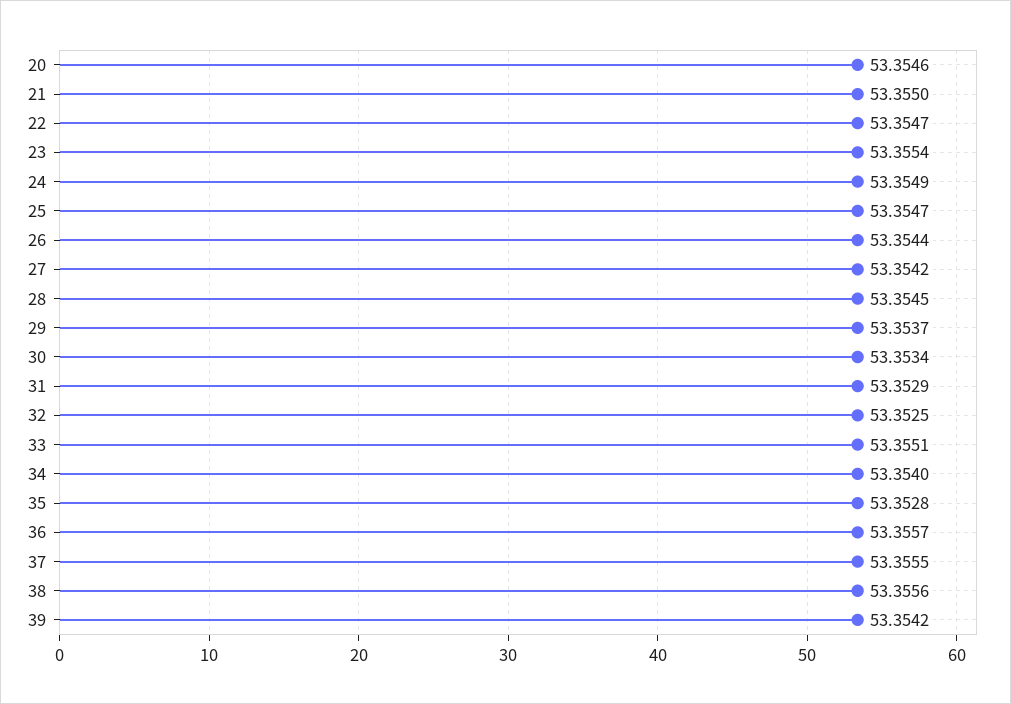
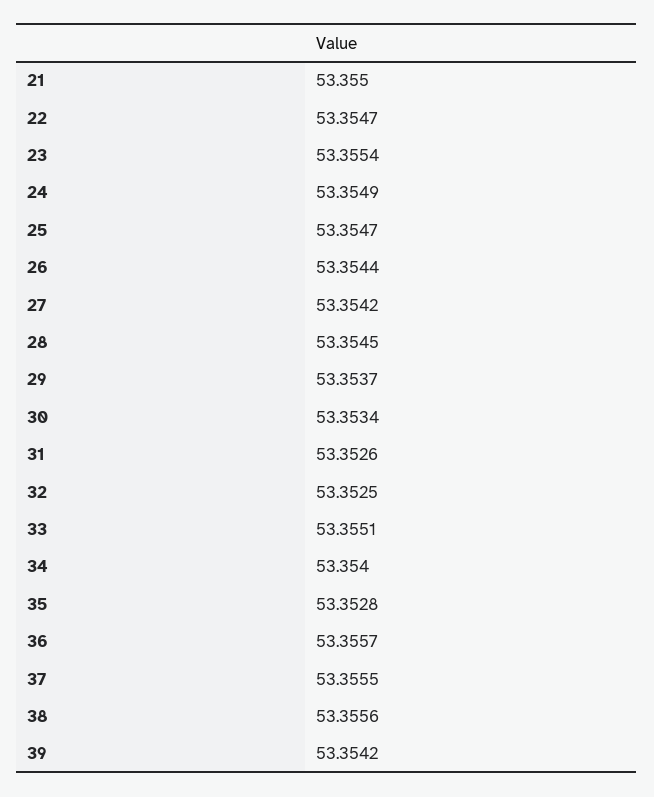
20: 53.3546 -> none
31: 53.3529 -> 53.3526

